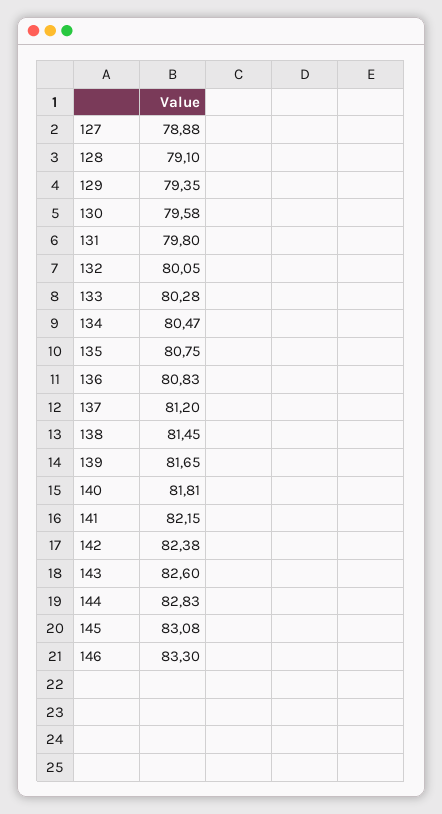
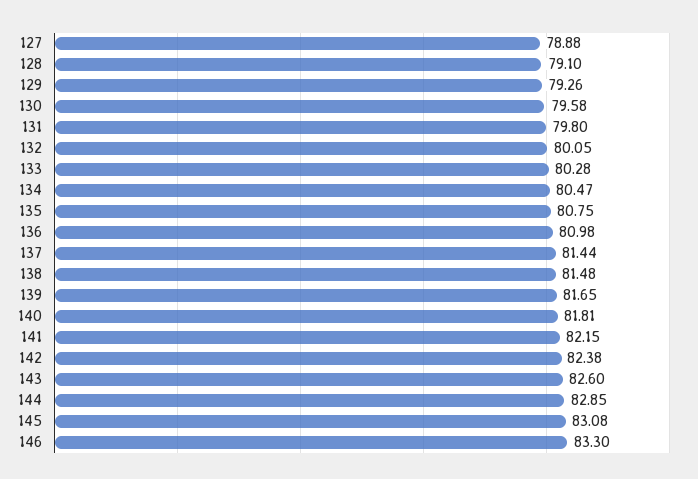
129: 79.35 -> 79.26
136: 80.83 -> 80.98
137: 81.2 -> 81.44
138: 81.45 -> 81.48
144: 82.83 -> 82.85

